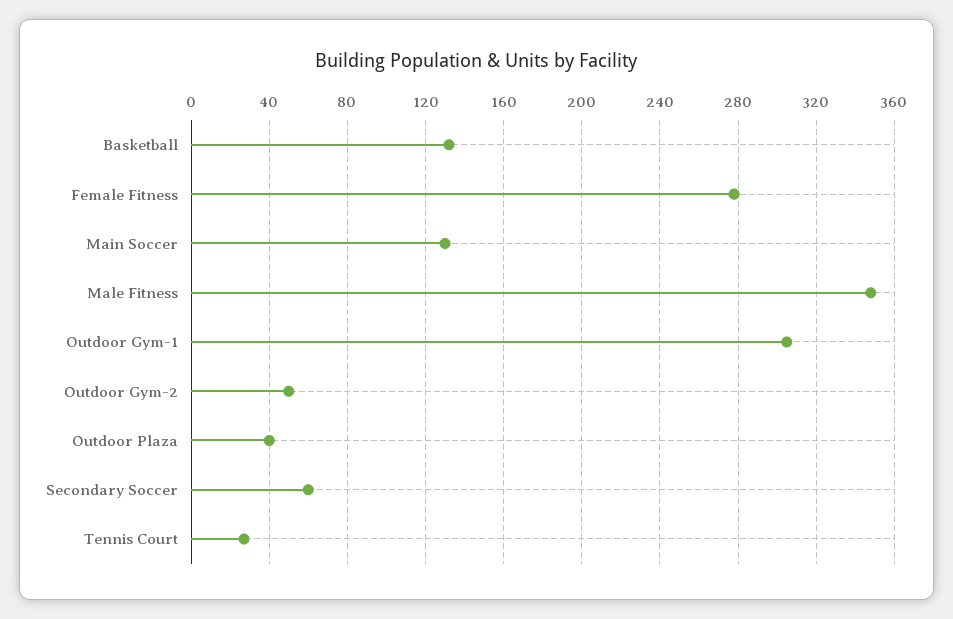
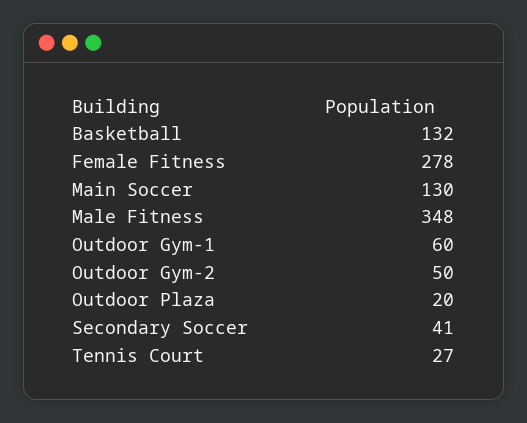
Outdoor Gym-1: 305 -> 60
Outdoor Plaza: 40 -> 20
Secondary Soccer: 60 -> 41

